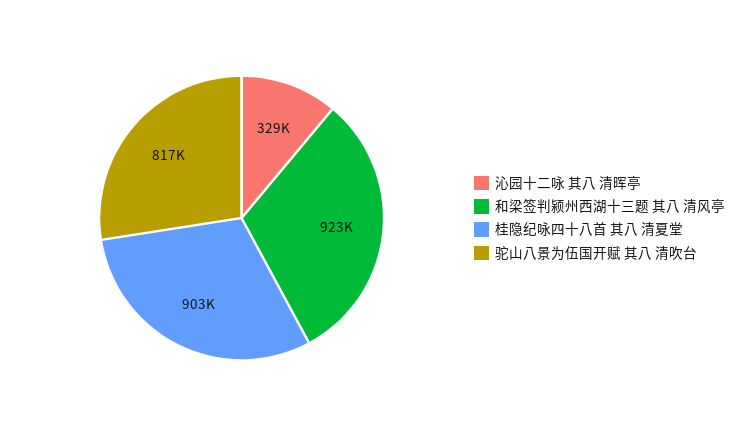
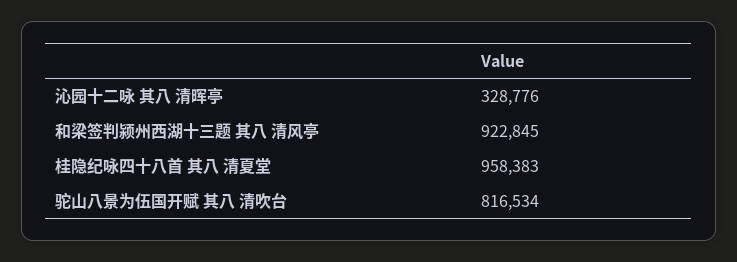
桂隐纪咏四十八首 其八 清夏堂: 903000 -> 958383

